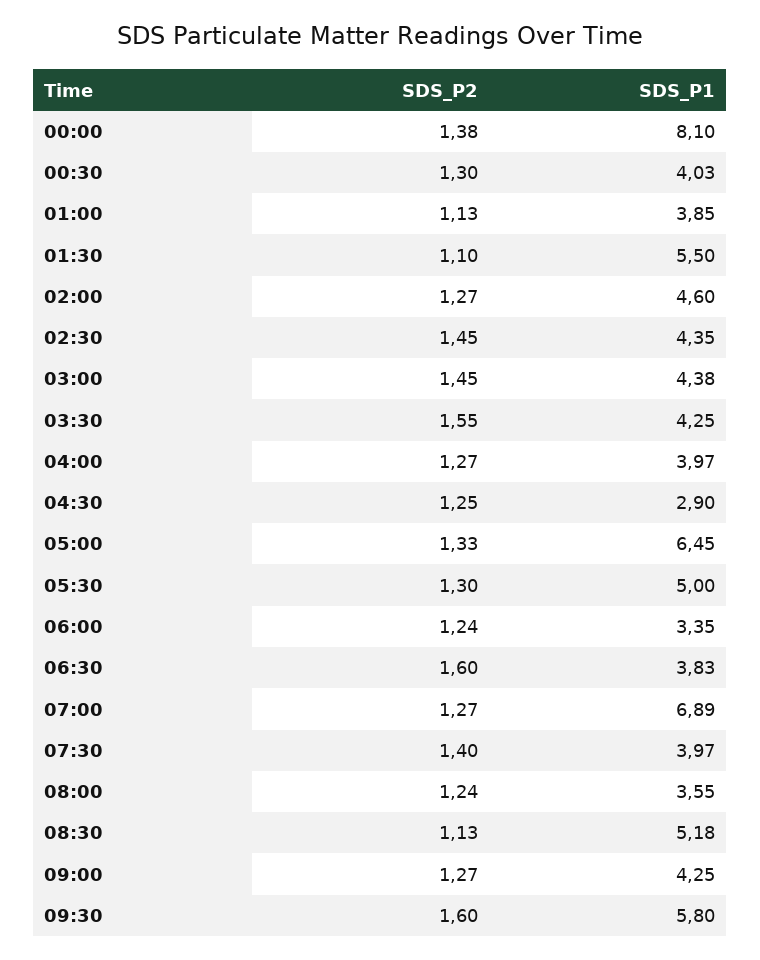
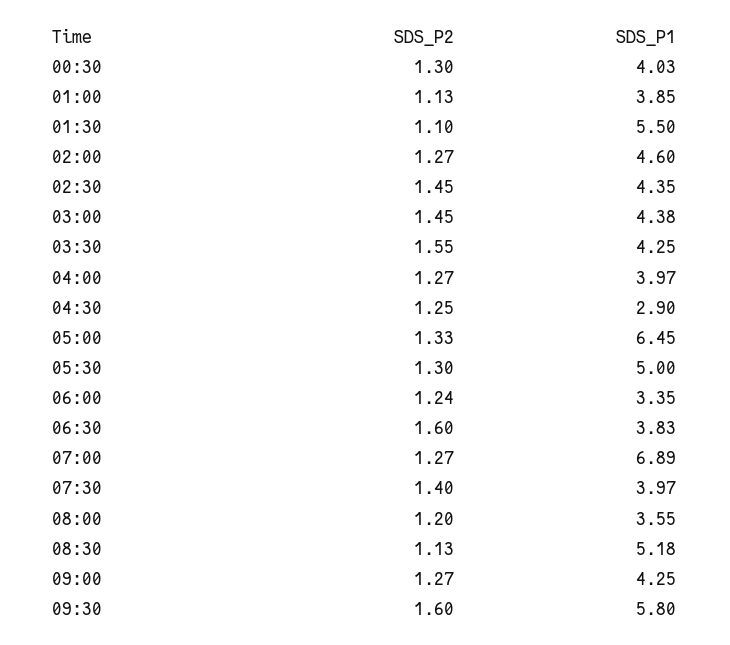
SDS_P2, 00:00: 1.38 -> none
SDS_P1, 00:00: 8.1 -> none
SDS_P2, 08:00: 1.24 -> 1.2

